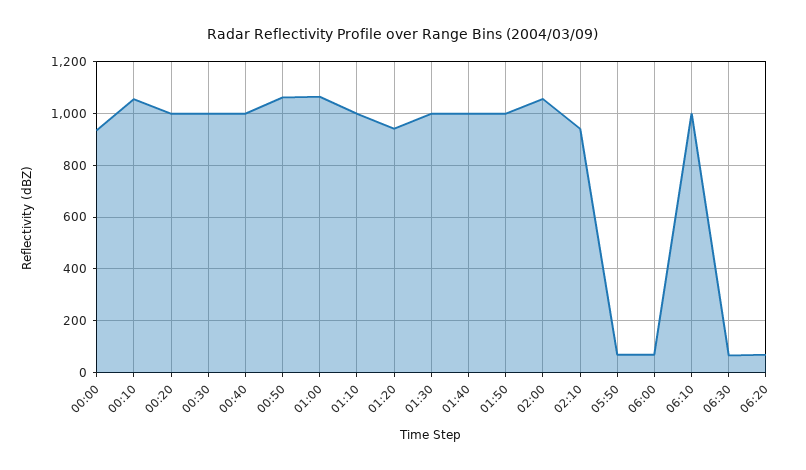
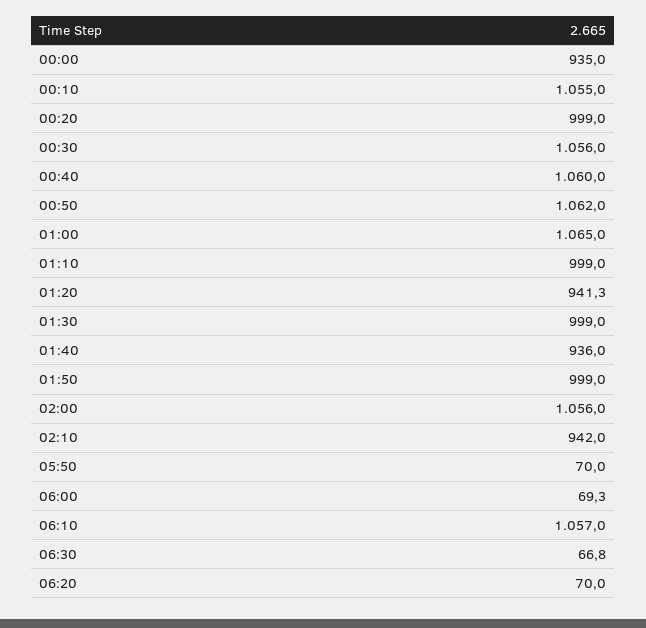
00:30: 1000 -> 1056
00:40: 1000 -> 1060
01:40: 1000 -> 936
06:10: 1000 -> 1057

